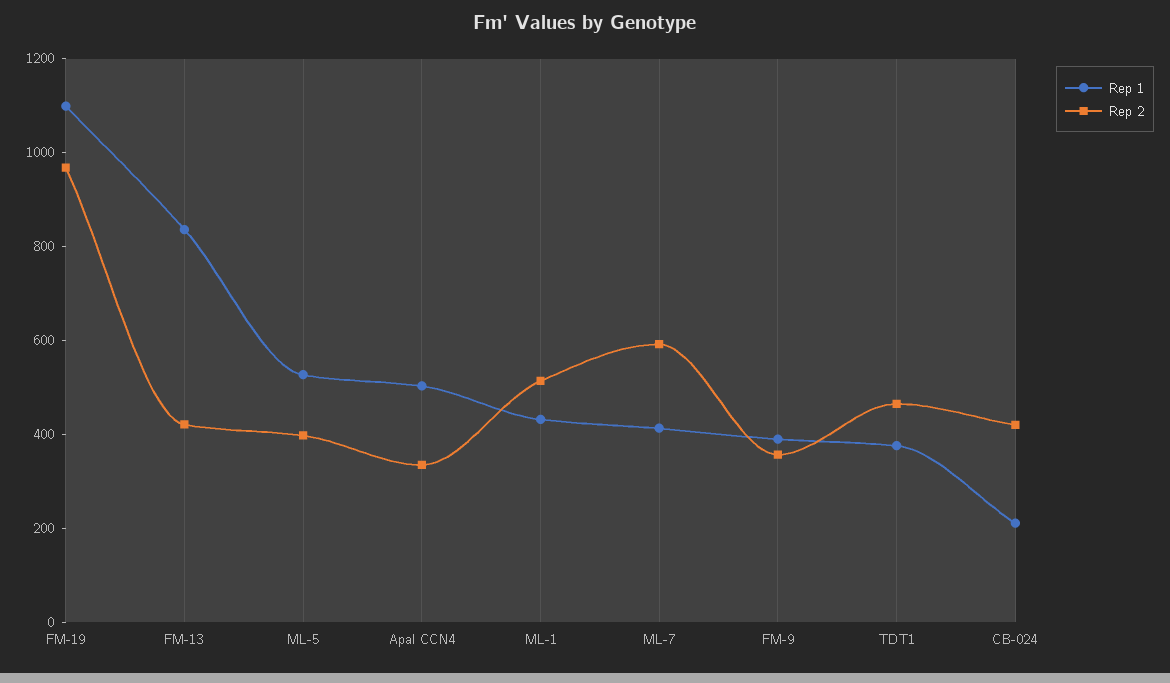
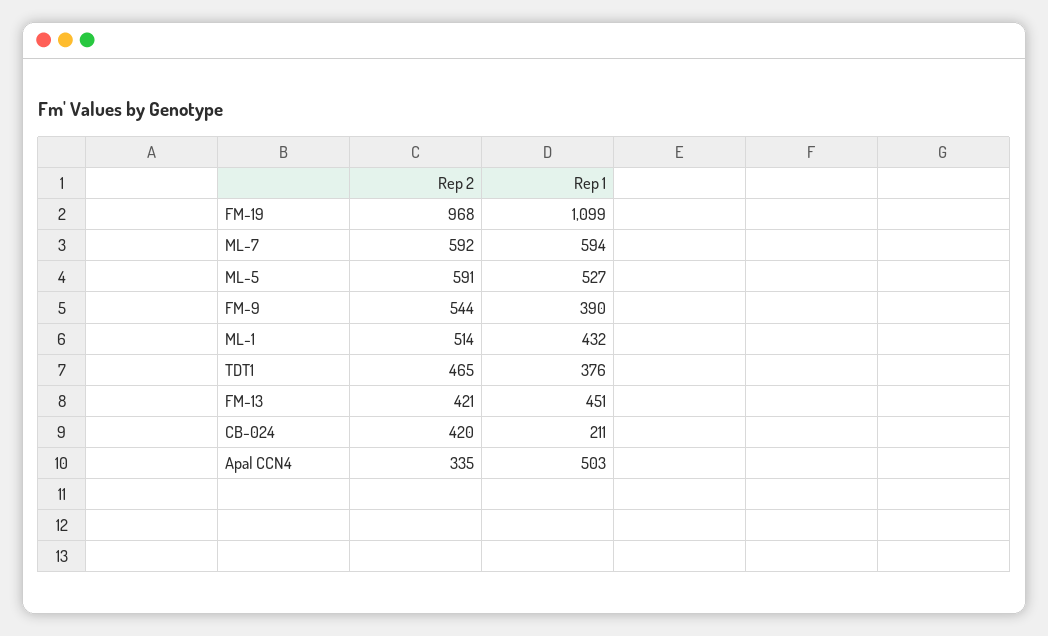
Rep 1, FM-13: 850 -> 451
Rep 2, ML-5: 400 -> 591
Rep 1, ML-7: 400 -> 594
Rep 2, FM-9: 350 -> 544

